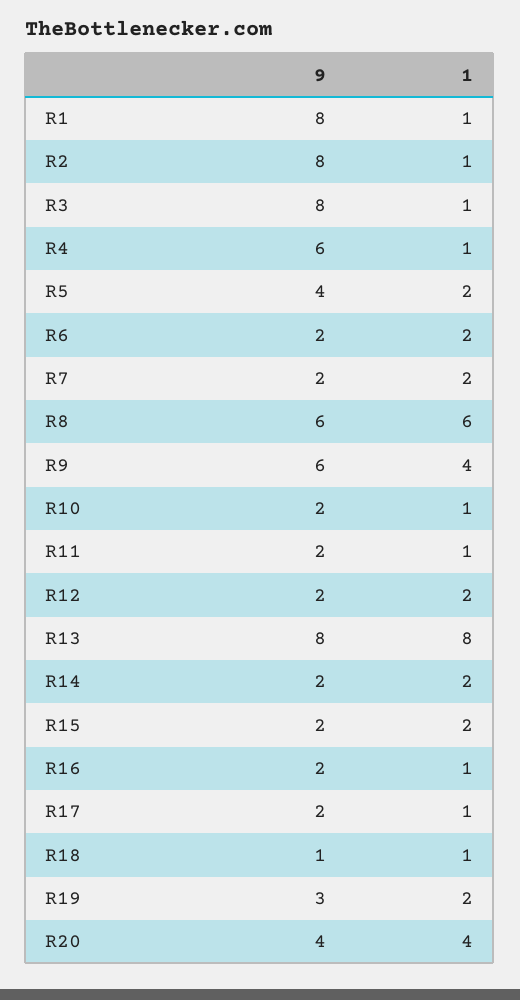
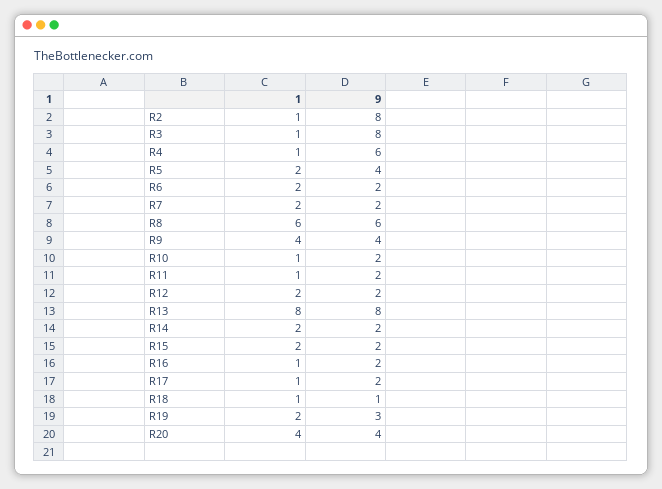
9, R1: 8 -> none
1, R1: 1 -> none
9, R9: 6 -> 4

